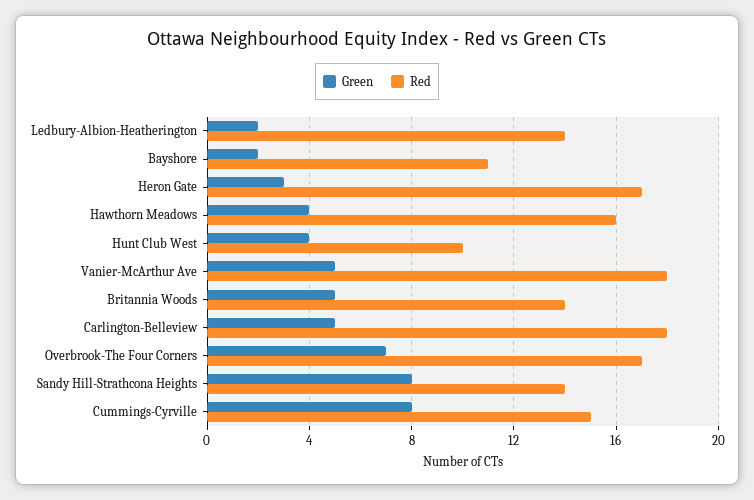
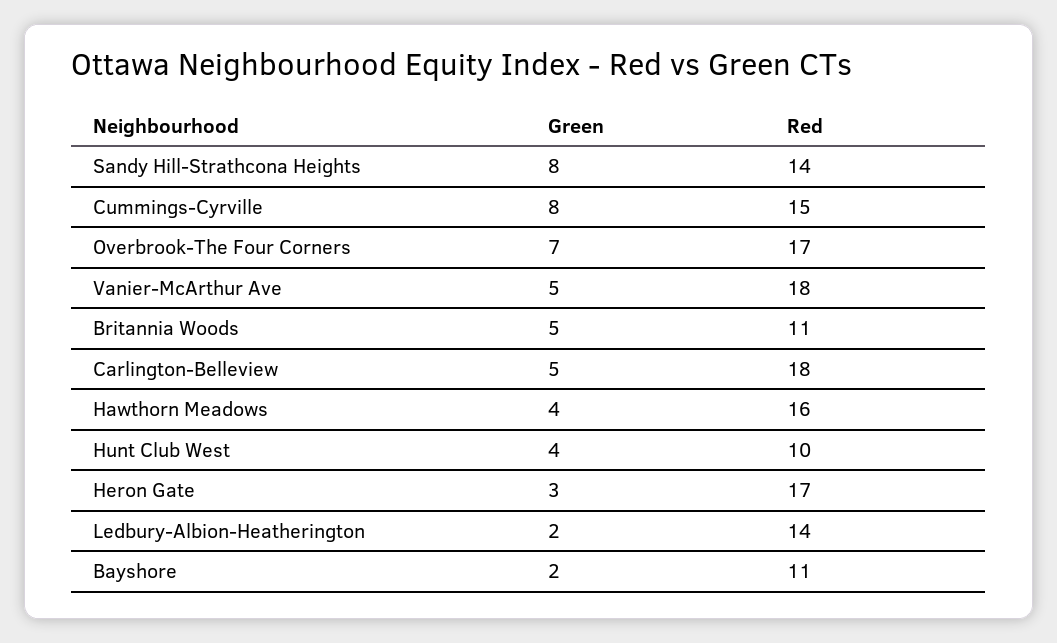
Red, Britannia Woods: 14 -> 11

